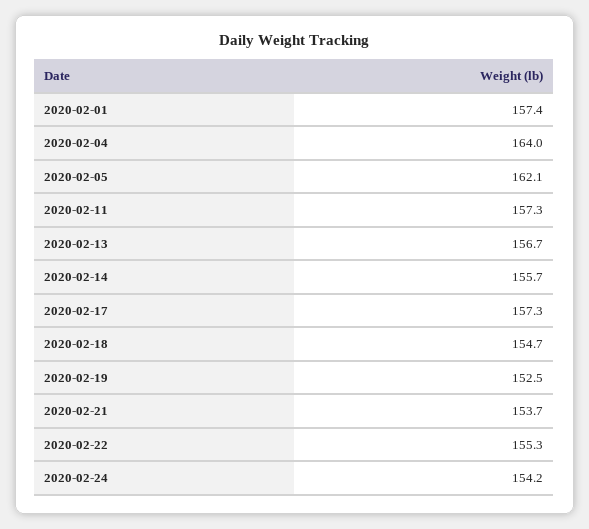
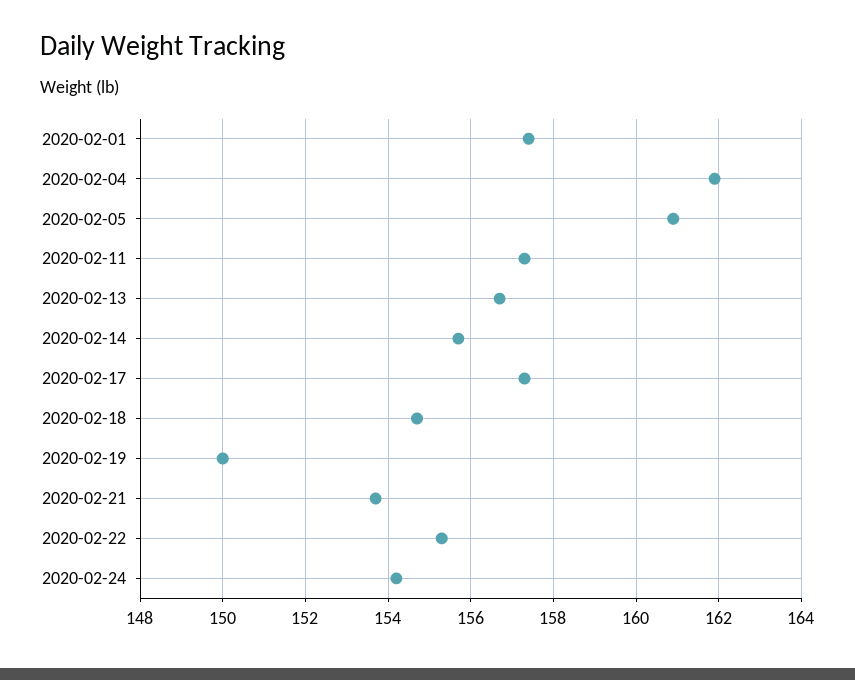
2020-02-04: 164 -> 162
2020-02-05: 162.1 -> 161
2020-02-19: 152.5 -> 150

